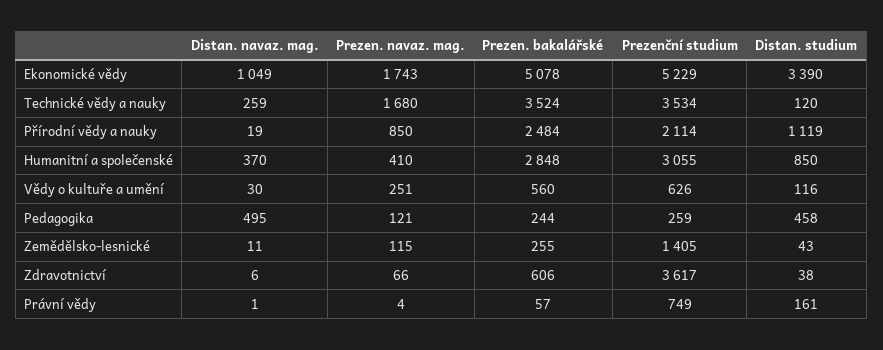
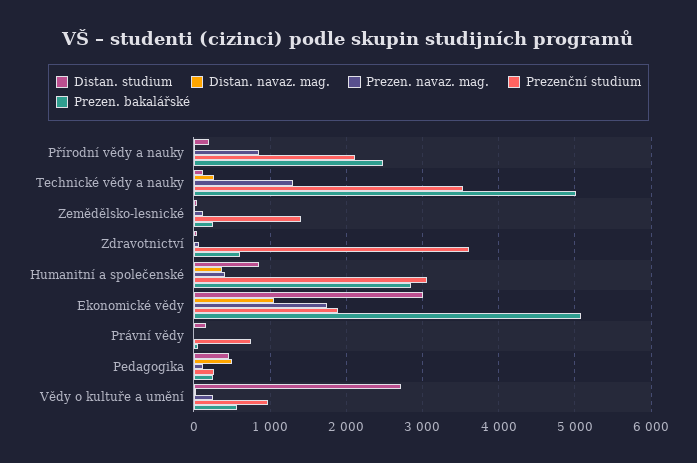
Prezenční studium, Ekonomické vědy: 5229 -> 1900
Distan. studium, Ekonomické vědy: 3390 -> 3000
Prezen. navaz. mag., Technické vědy a nauky: 1680 -> 1300
Prezen. bakalářské, Technické vědy a nauky: 3524 -> 5000
Distan. studium, Přírodní vědy a nauky: 1119 -> 200
Prezenční studium, Vědy o kultuře a umění: 626 -> 1000
Distan. studium, Vědy o kultuře a umění: 116 -> 2700

